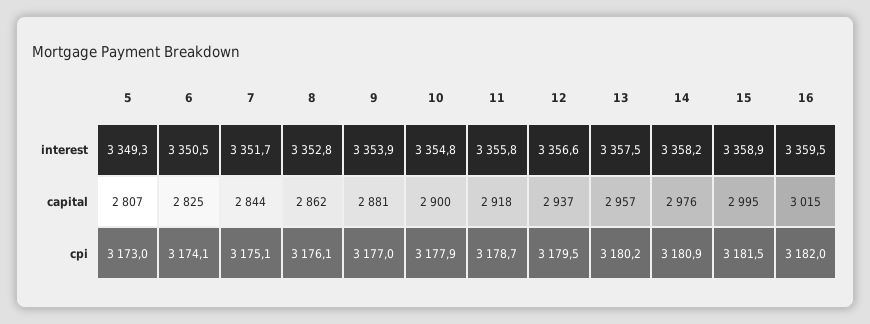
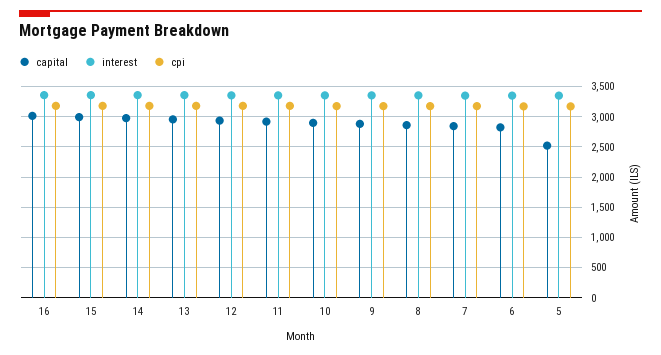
capital, 5: 2807 -> 2500

